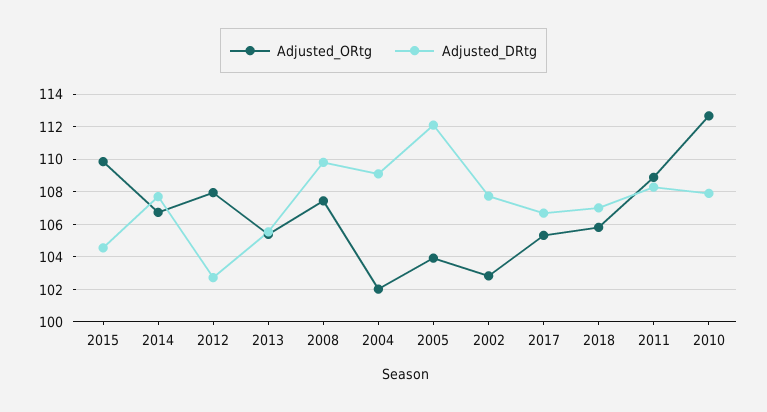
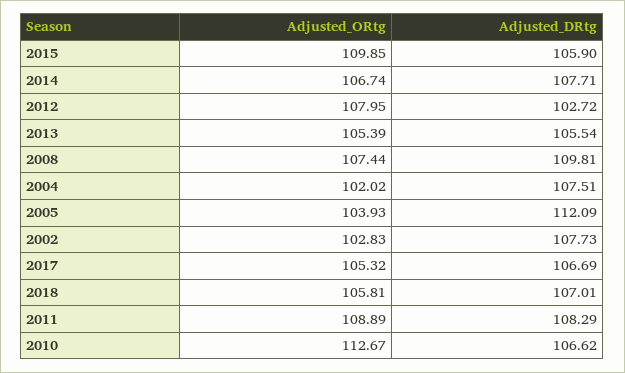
Adjusted_DRtg, 2015: 104.5 -> 105.9
Adjusted_DRtg, 2004: 109 -> 107.51
Adjusted_DRtg, 2010: 108 -> 106.62

